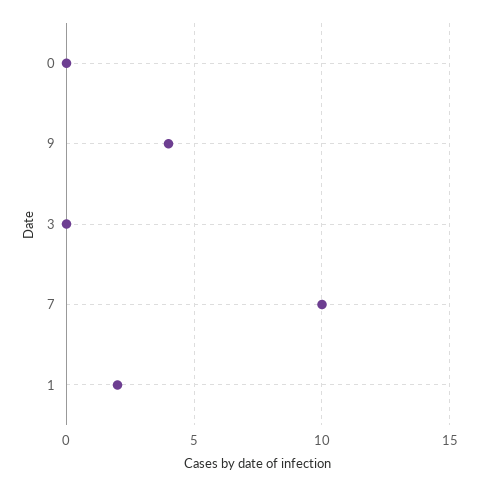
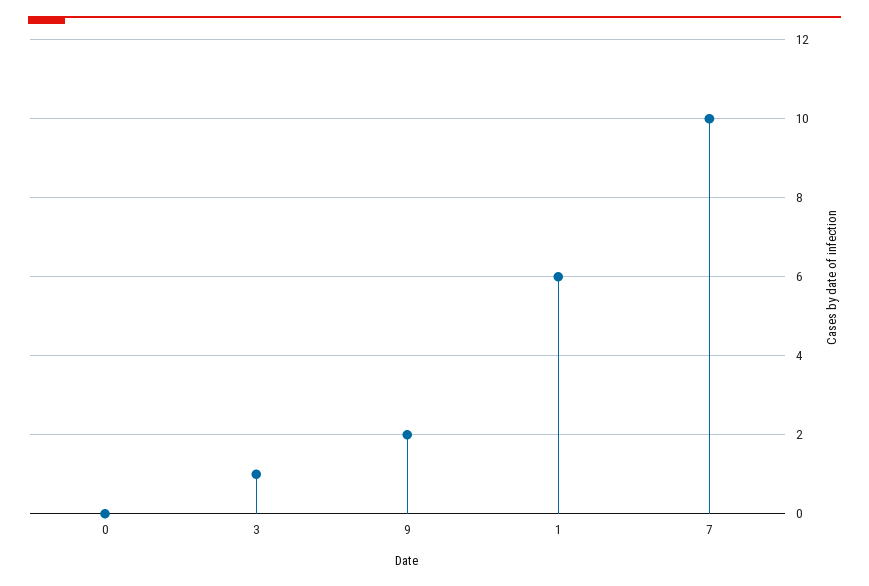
9: 4 -> 2
3: 0 -> 1
1: 2 -> 6

